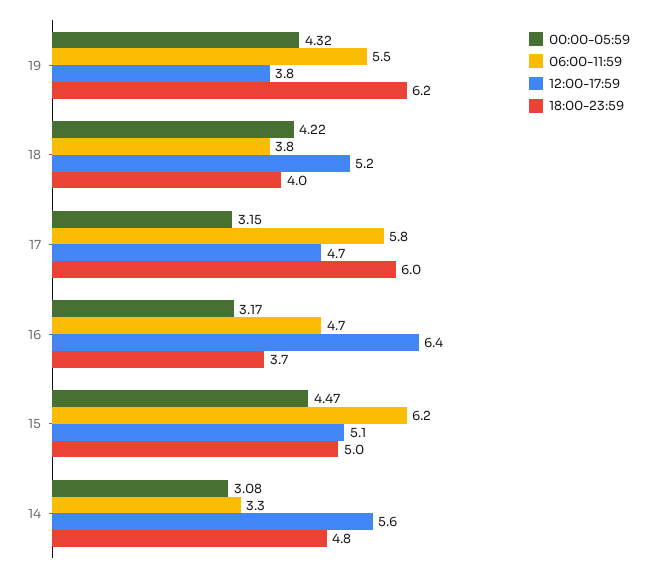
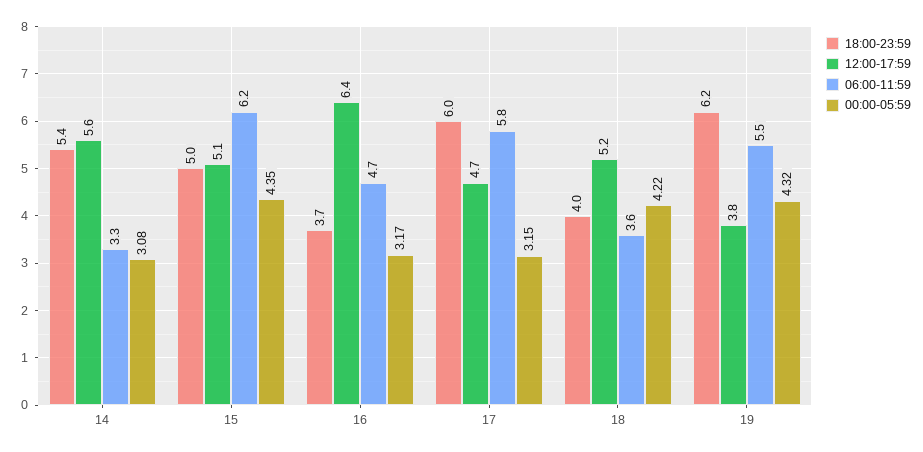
06:00-11:59, 18: 3.8 -> 3.6
00:00-05:59, 15: 4.47 -> 4.35
18:00-23:59, 14: 4.8 -> 5.4

